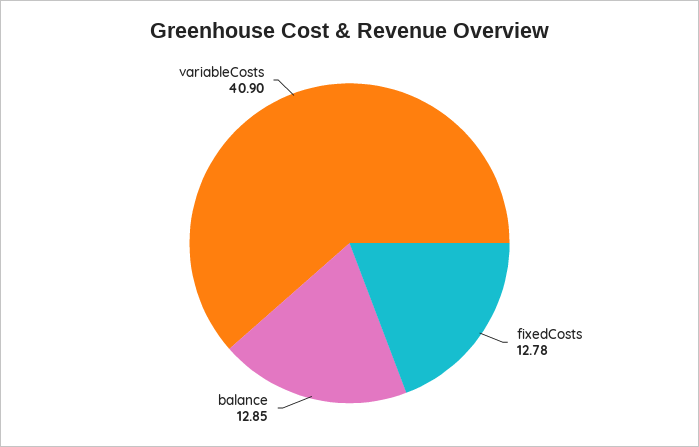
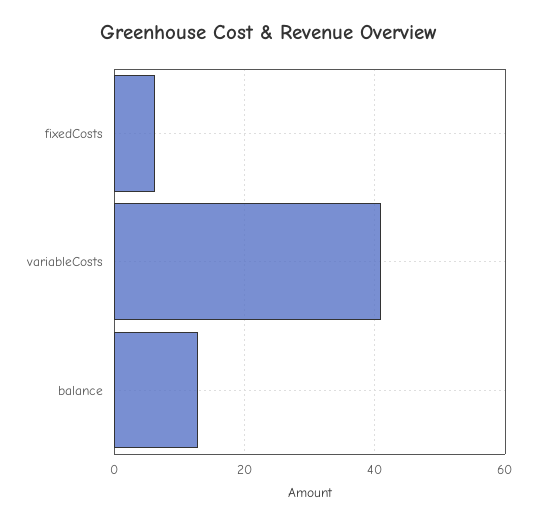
fixedCosts: 12.78 -> 6

